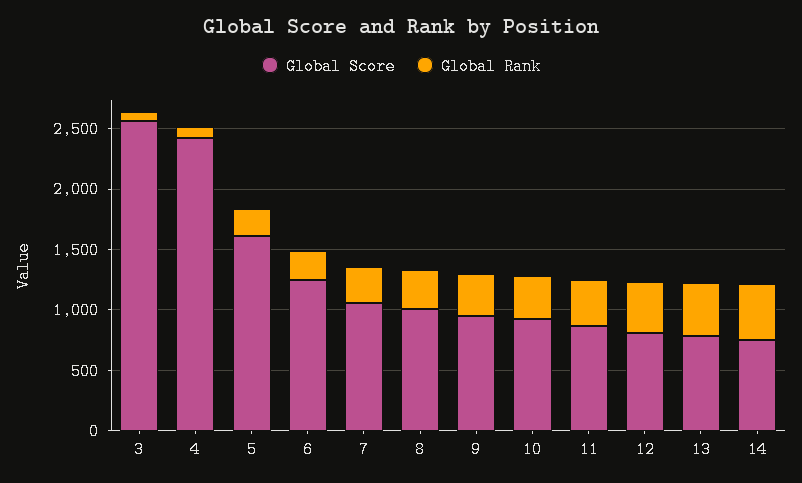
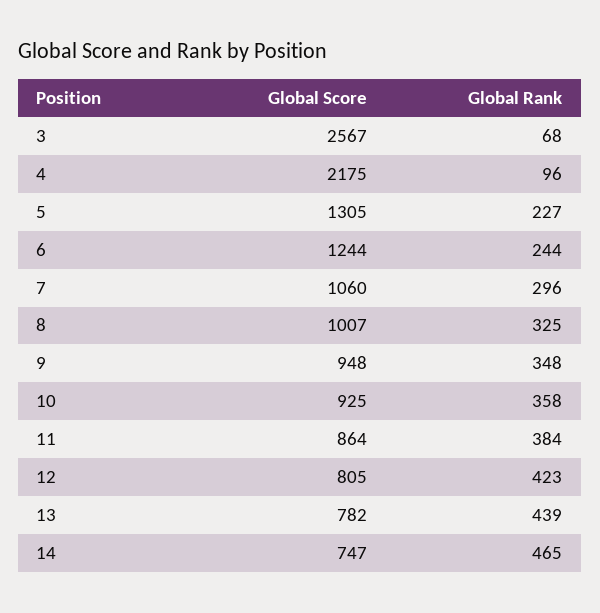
Global Score, 4: 2400 -> 2175
Global Score, 5: 1600 -> 1305

